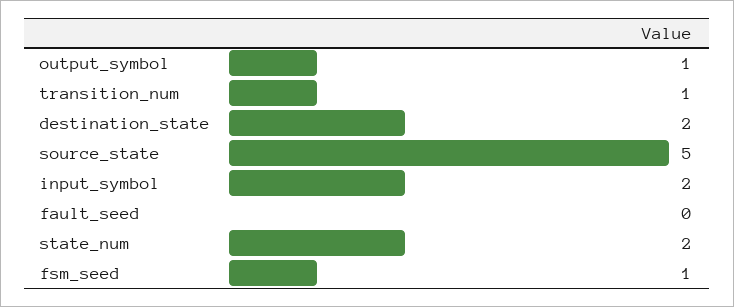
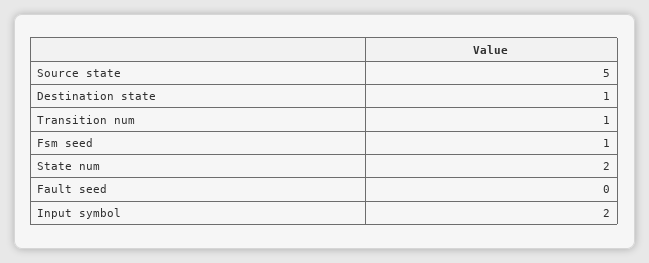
output_symbol: 1 -> none
destination_state: 2 -> 1

